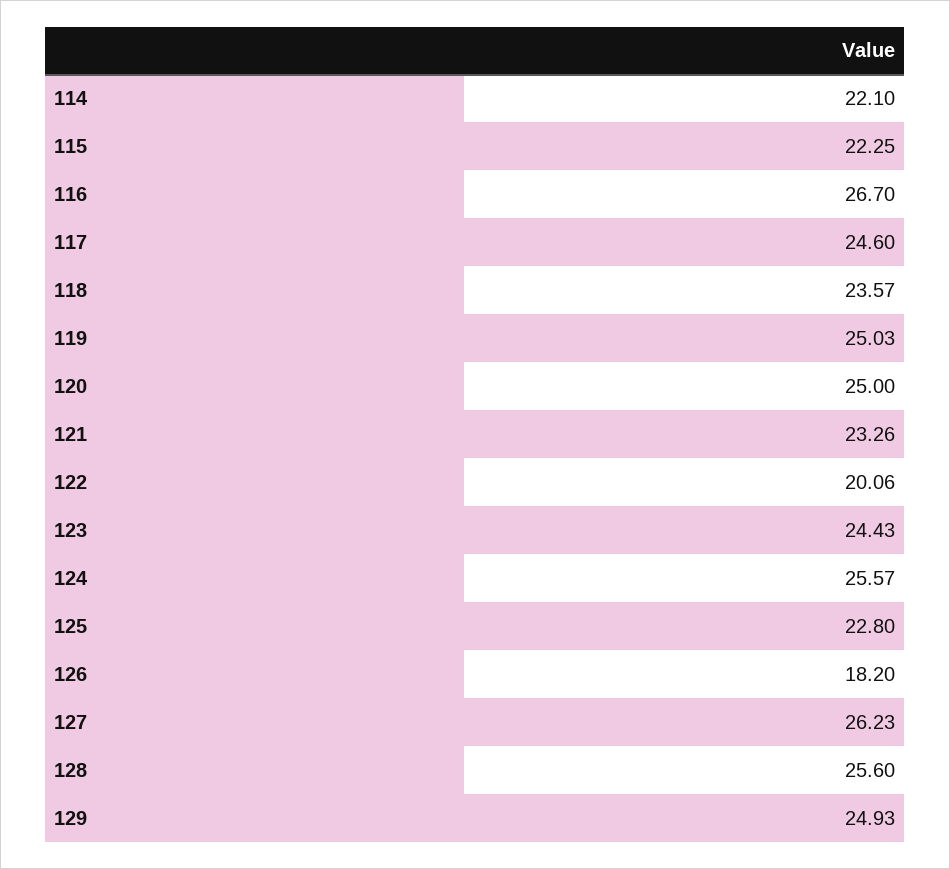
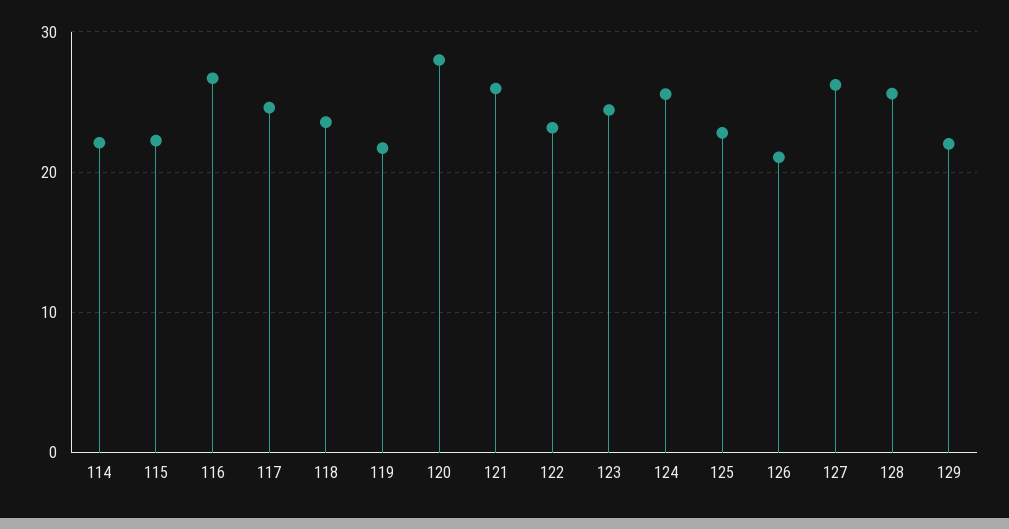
119: 25.03 -> 22
120: 25 -> 28
121: 23.26 -> 26
122: 20.06 -> 23
126: 18.2 -> 21
129: 24.93 -> 22

